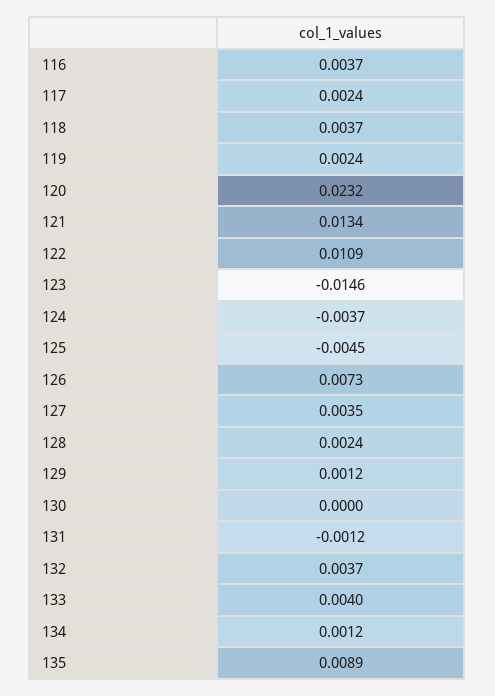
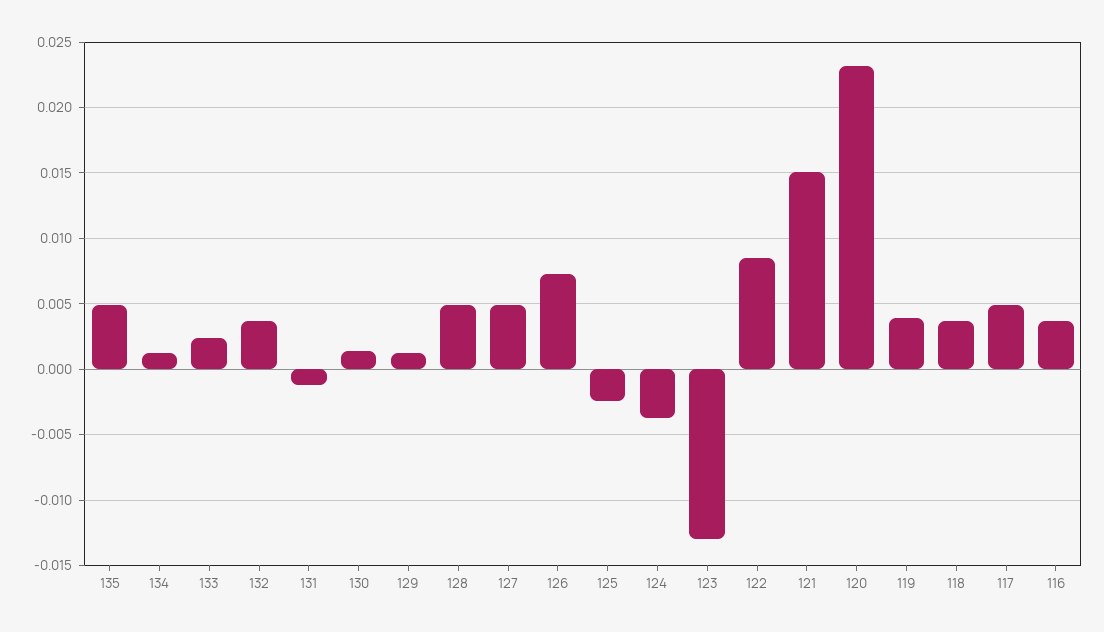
117: 0.0024 -> 0.005
119: 0.0024 -> 0.004
121: 0.0134 -> 0.015
122: 0.0109 -> 0.0085
123: -0.0146 -> -0.013
125: -0.0045 -> -0.0025
127: 0.0035 -> 0.005
128: 0.0024 -> 0.005
130: 0 -> 0.0015
133: 0.004 -> 0.0025
135: 0.0089 -> 0.005

